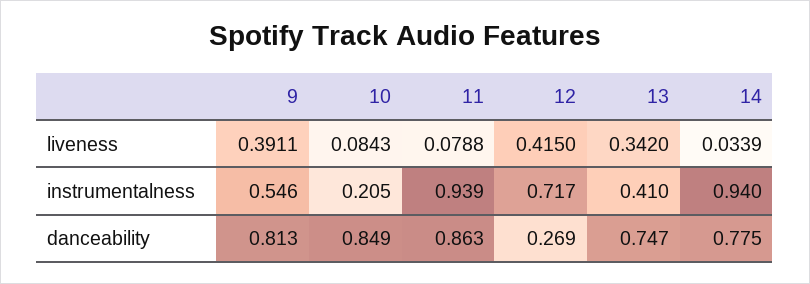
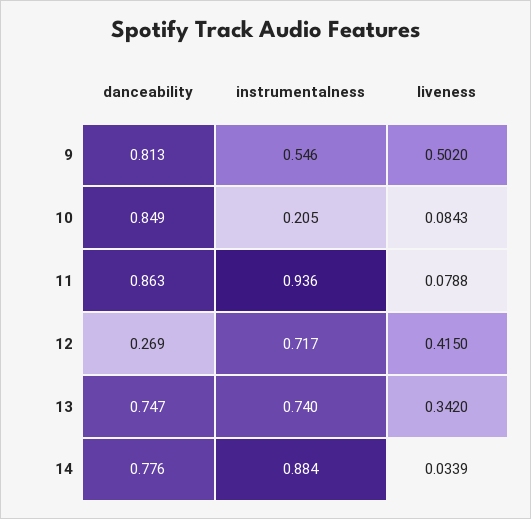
9, liveness: 0.3911 -> 0.502
11, instrumentalness: 0.939 -> 0.936
13, instrumentalness: 0.41 -> 0.74
14, instrumentalness: 0.94 -> 0.884
14, danceability: 0.775 -> 0.776

